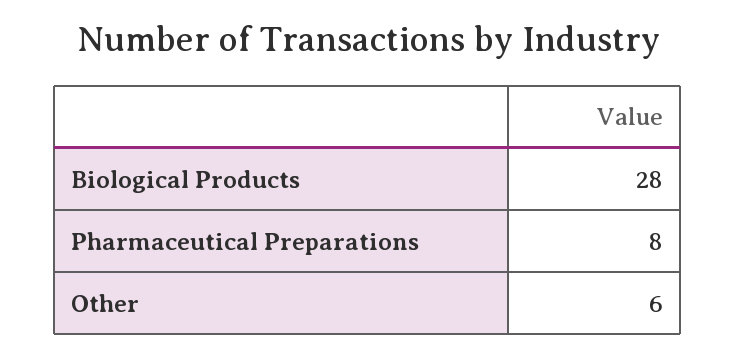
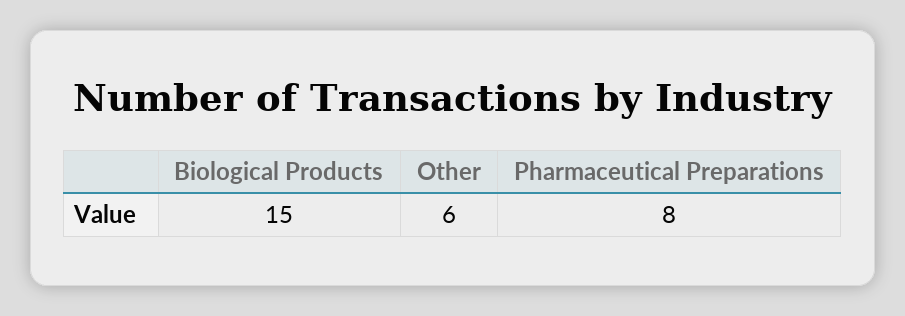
Biological Products: 28 -> 15

